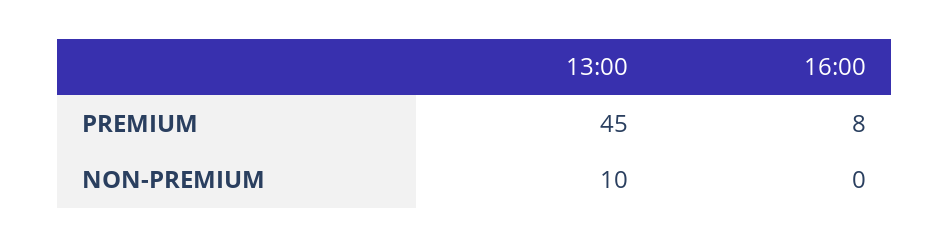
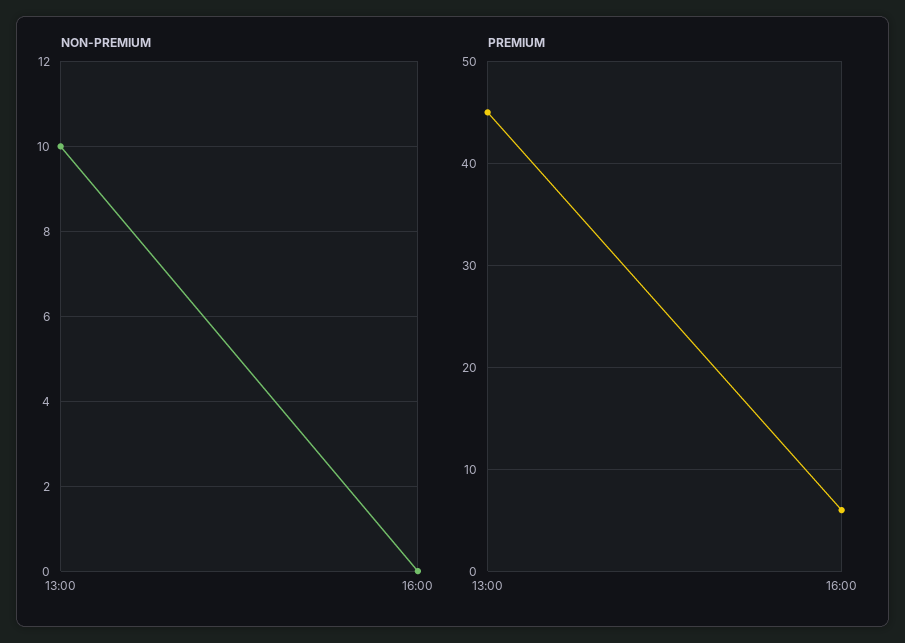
PREMIUM, 16:00: 8 -> 6

